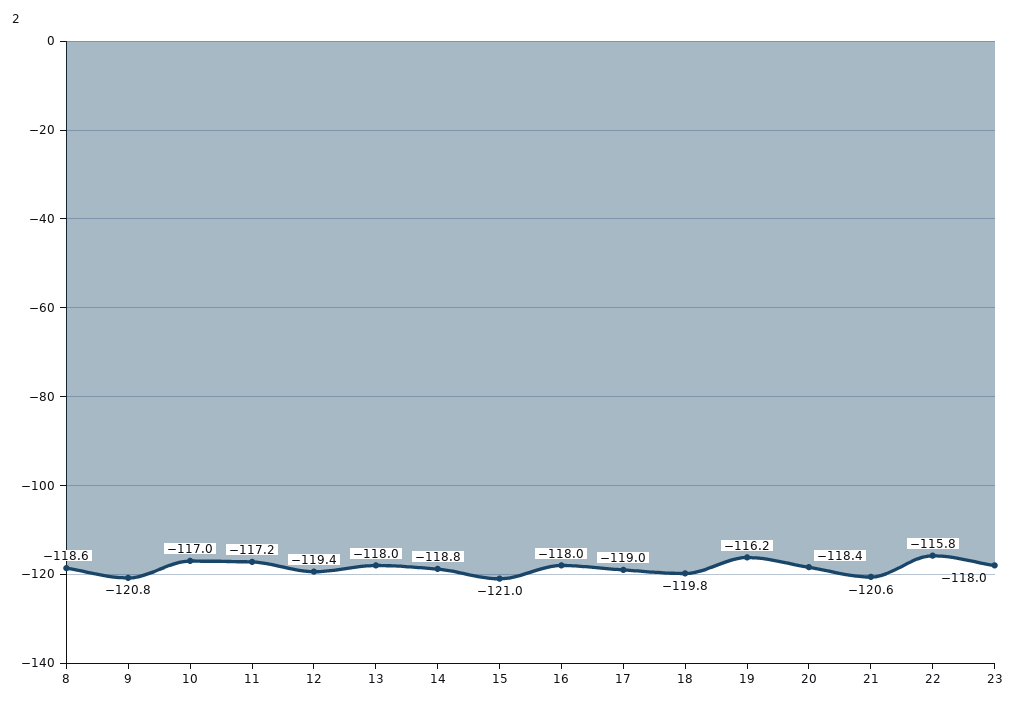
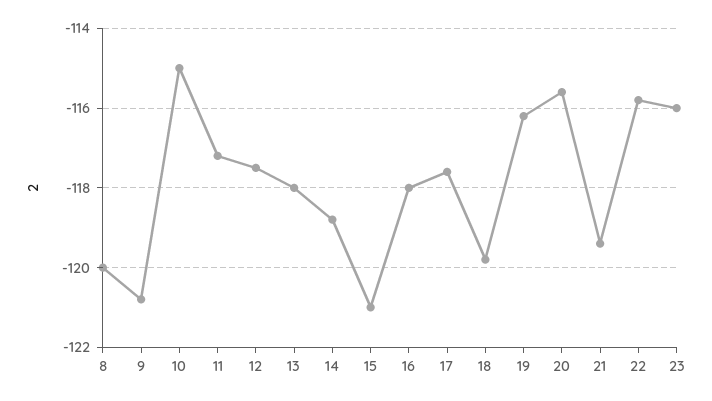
8: -118.6 -> -120
10: -117 -> -115
12: -119.4 -> -117.5
17: -119 -> -117.5
20: -118.4 -> -115.5
21: -120.6 -> -119.5
23: -118 -> -116

